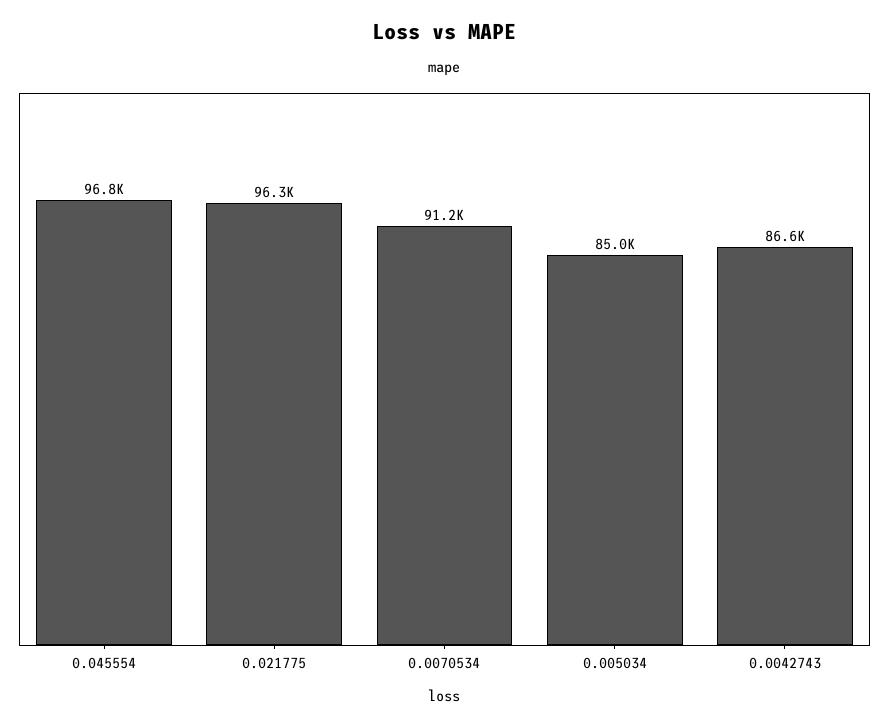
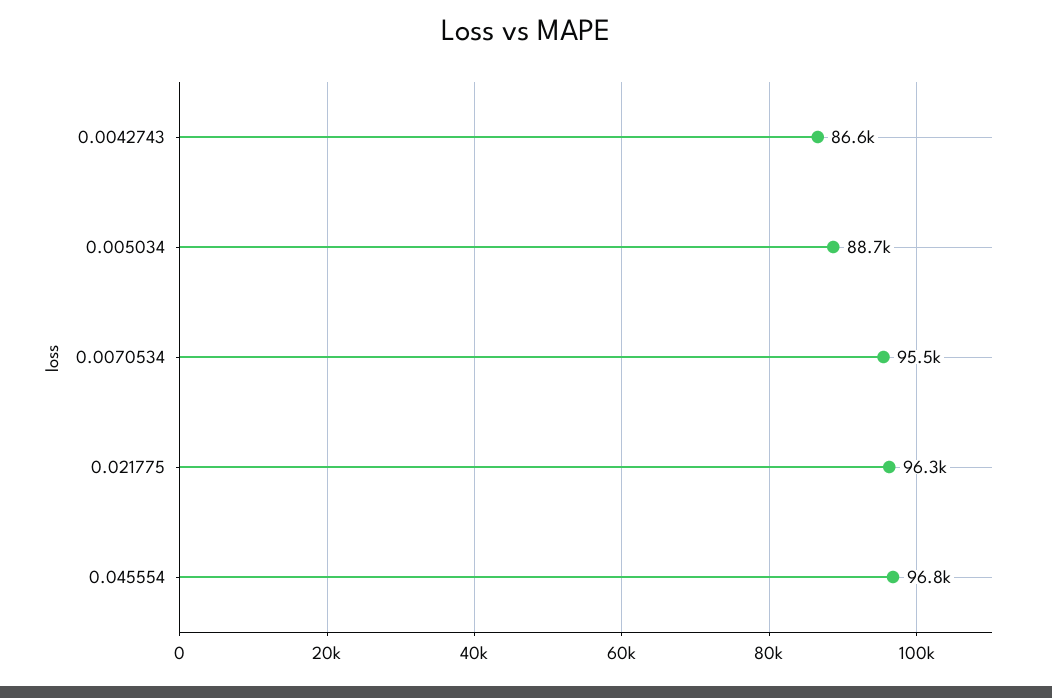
0.0070534: 91200 -> 95500
0.005034: 85000 -> 88700

